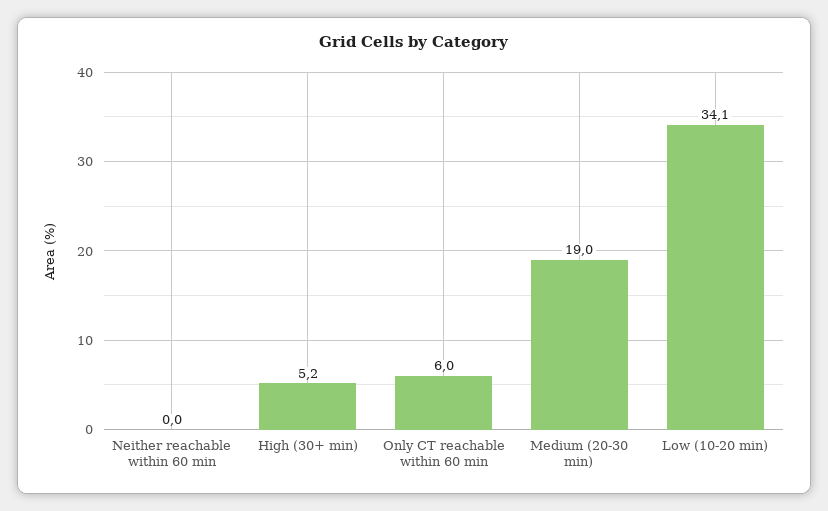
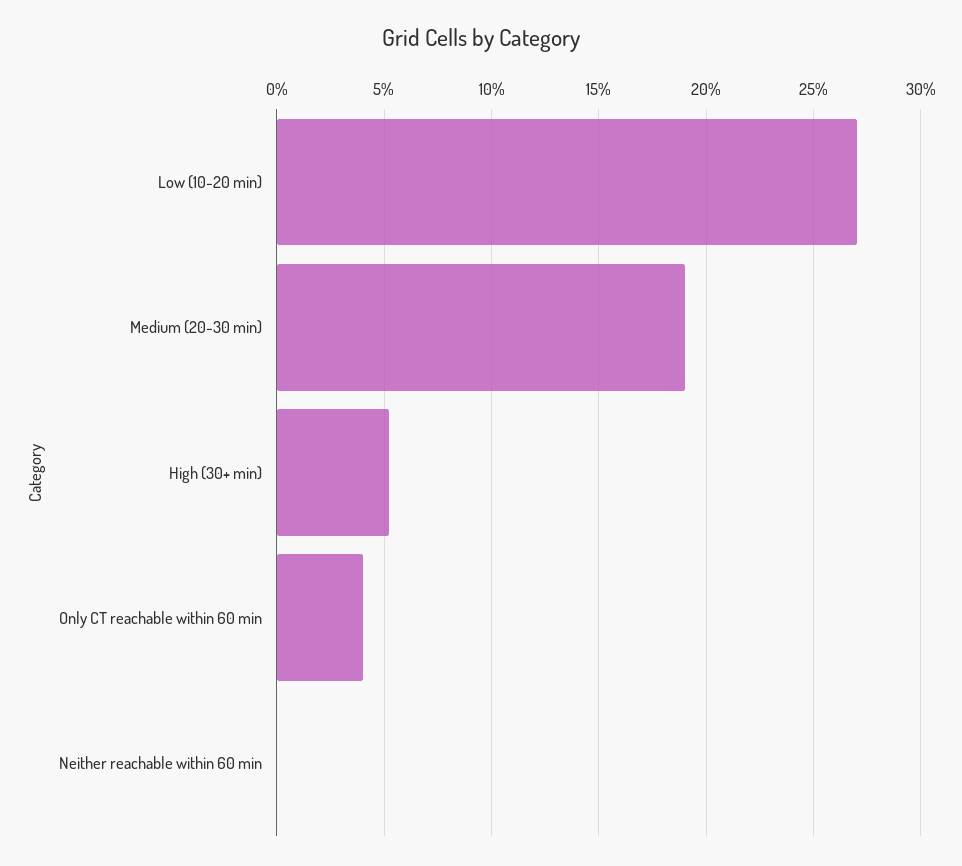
Only CT reachable within 60 min: 6 -> 4
Low (10-20 min): 34.1 -> 27

